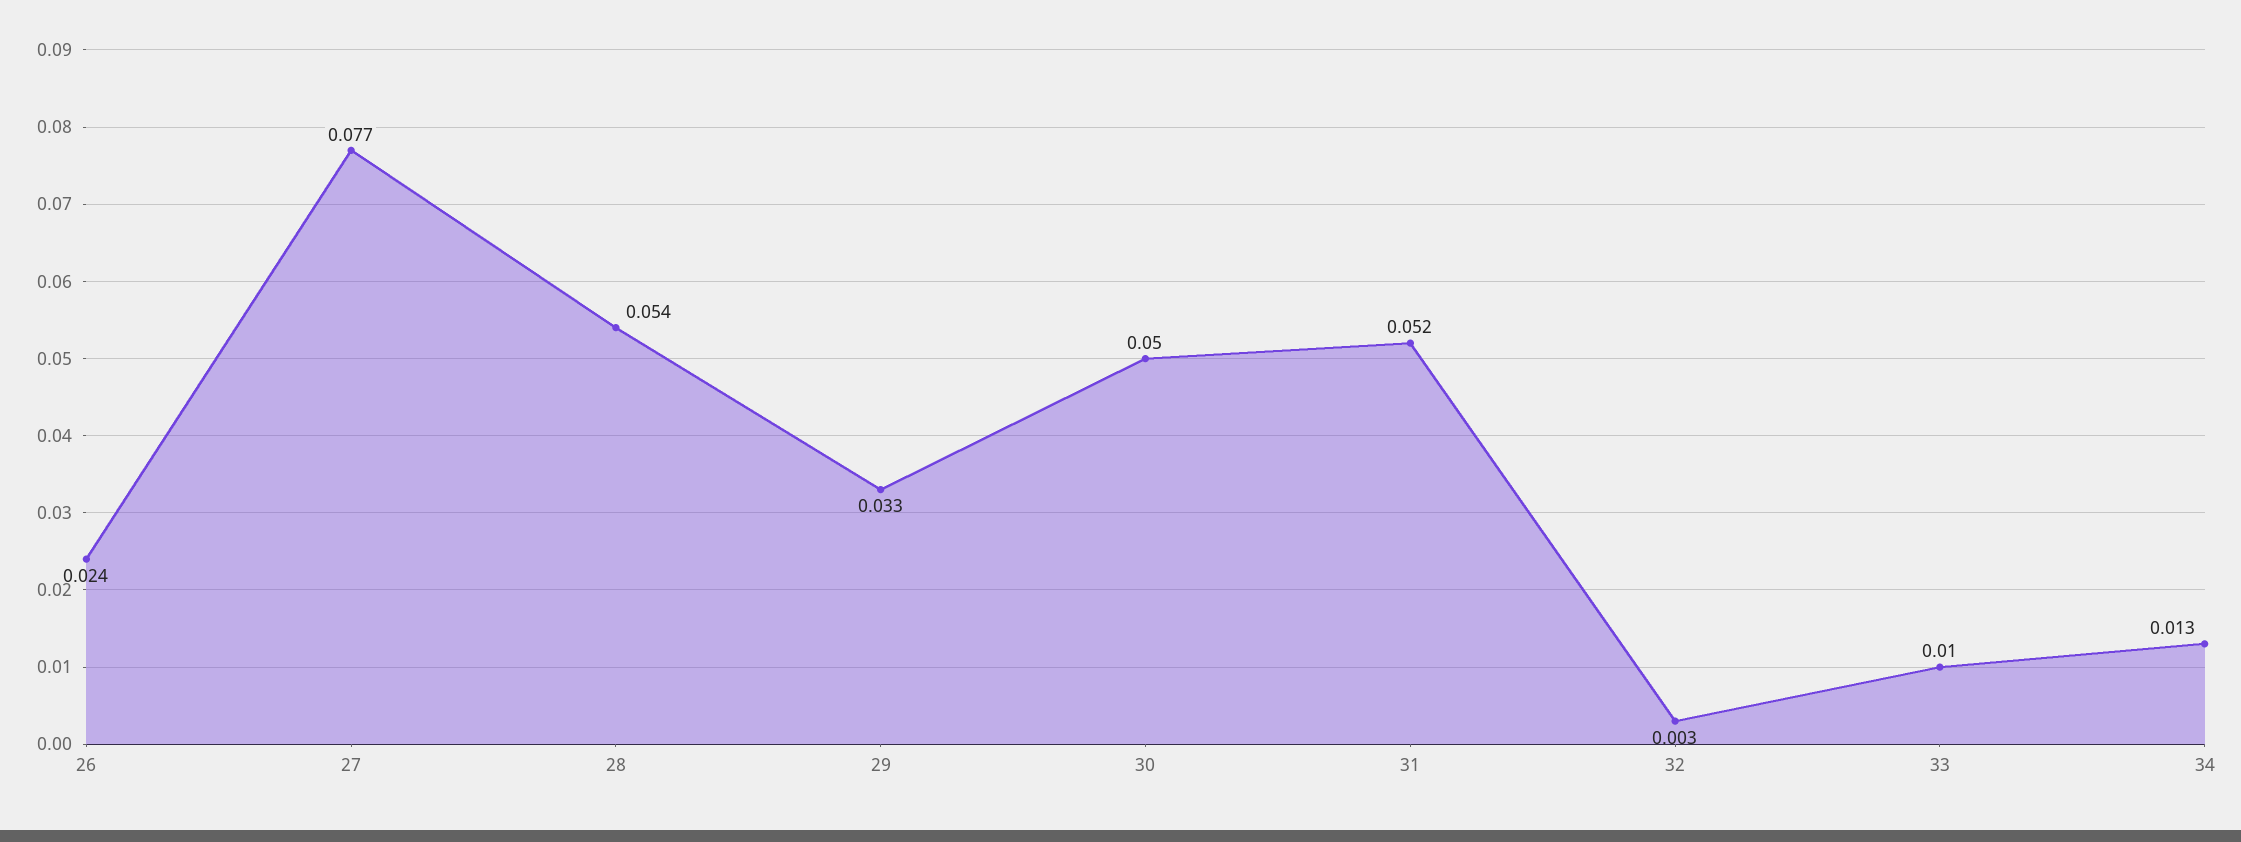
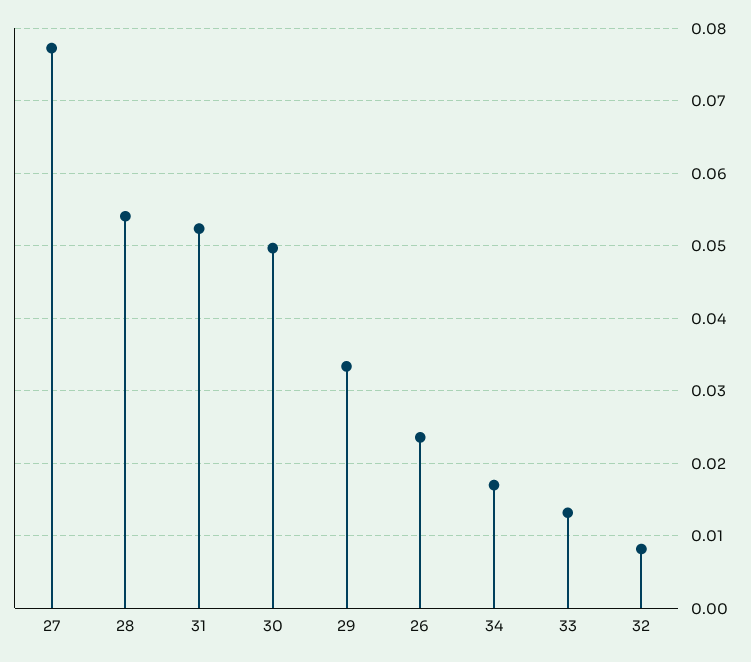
32: 0.003 -> 0.008
33: 0.01 -> 0.013
34: 0.013 -> 0.017

